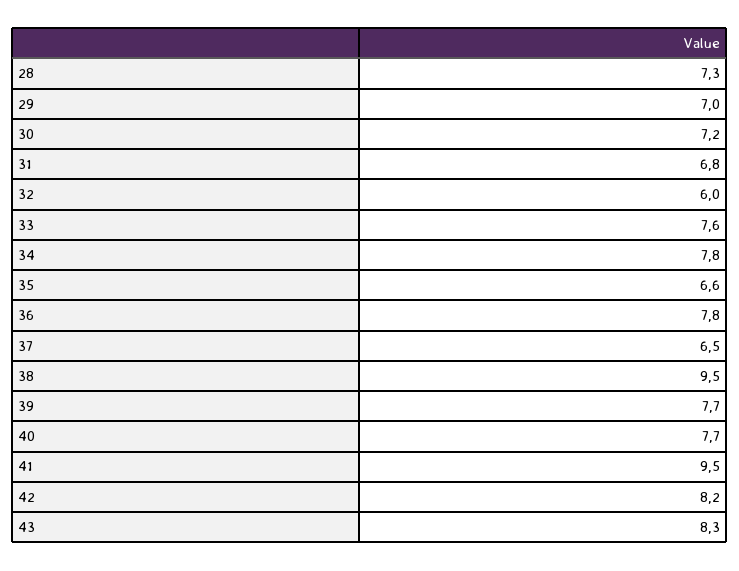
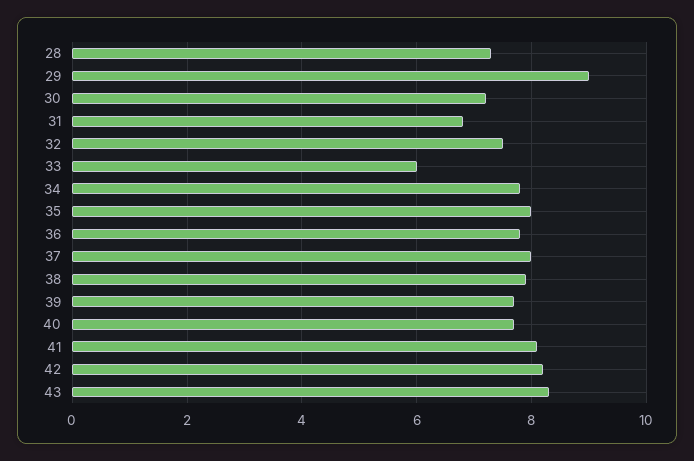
29: 7 -> 9
32: 6 -> 7.5
33: 7.6 -> 6
35: 6.6 -> 8
37: 6.5 -> 8
38: 9.5 -> 8
41: 9.5 -> 8

